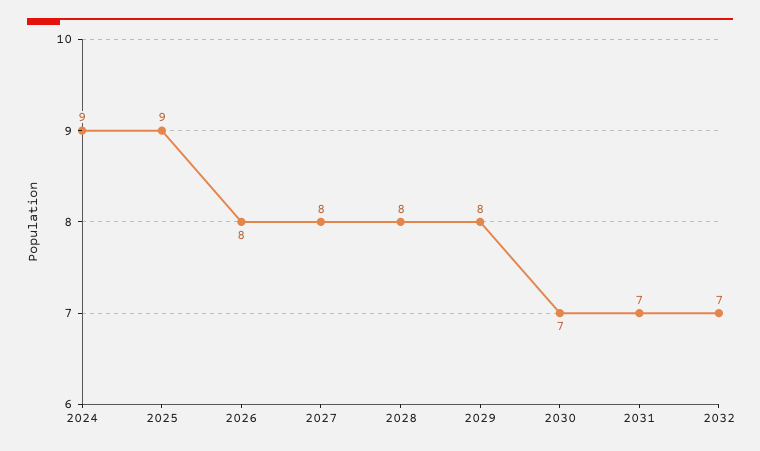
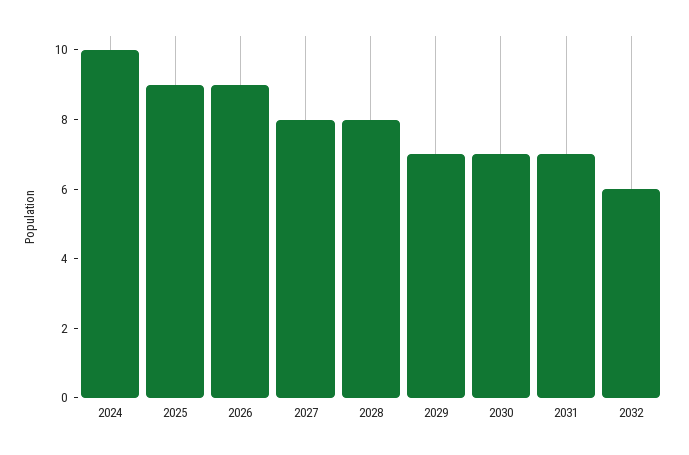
2024: 9 -> 10
2026: 8 -> 9
2029: 8 -> 7
2032: 7 -> 6

